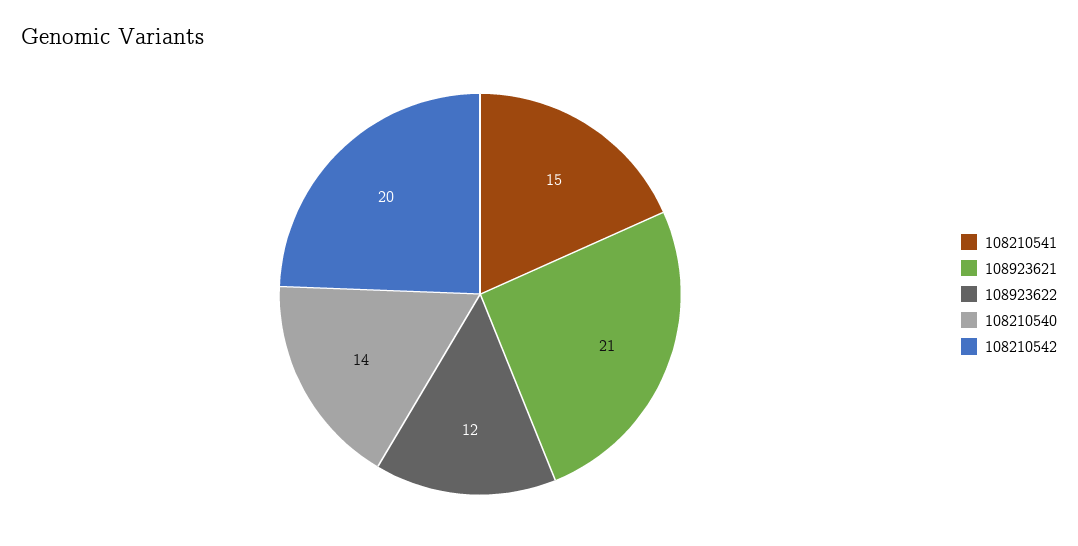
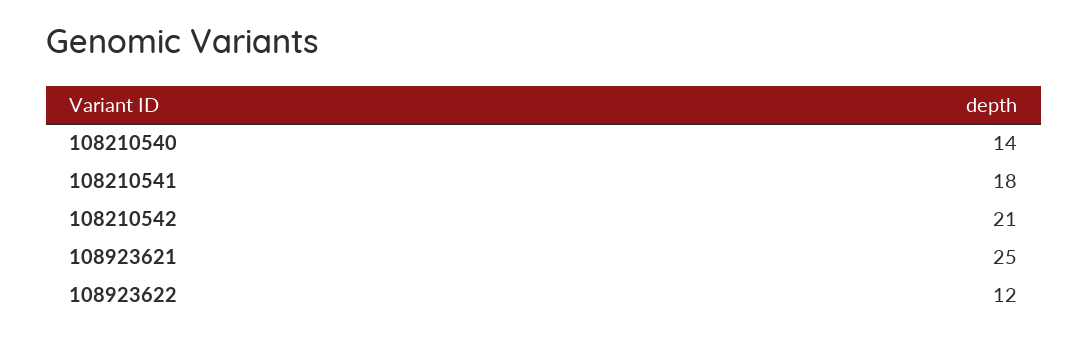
108210541: 15 -> 18
108923621: 21 -> 25
108210542: 20 -> 21

